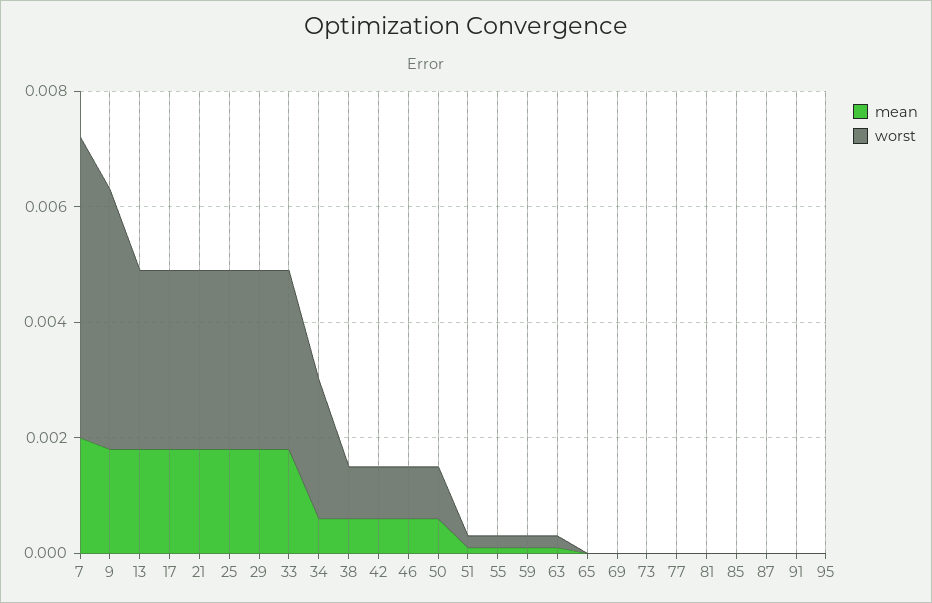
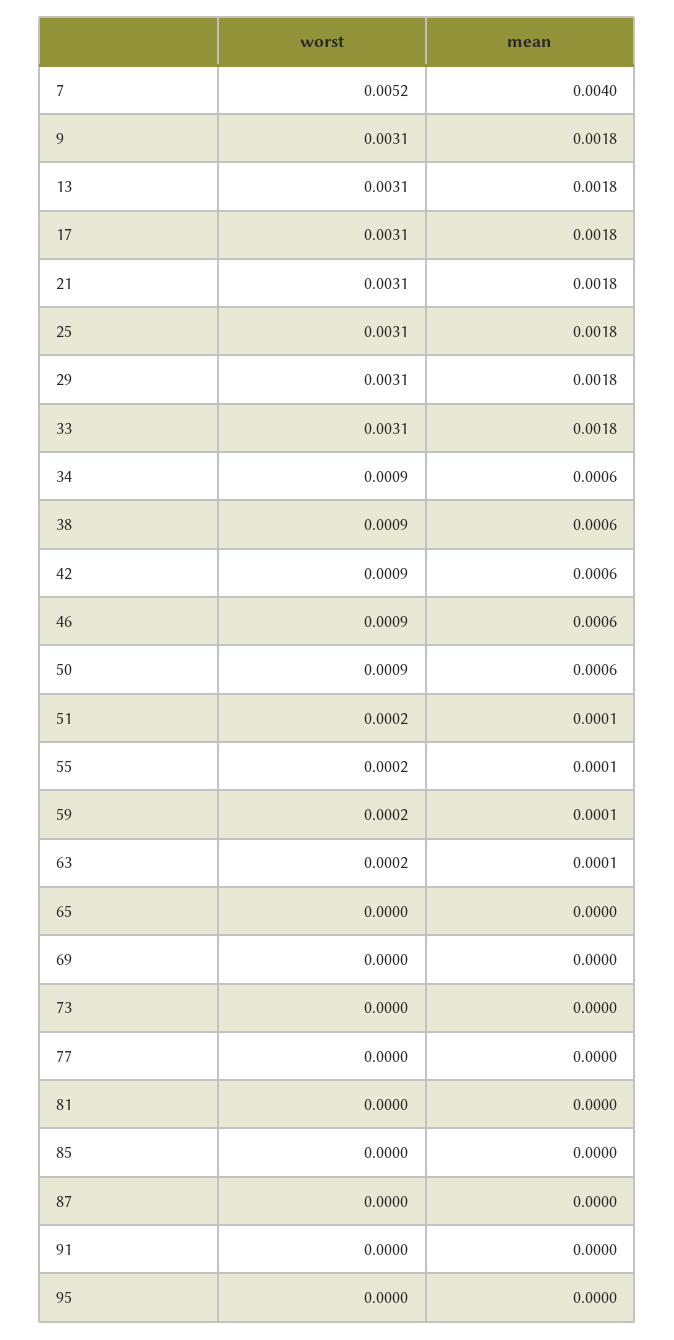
mean, 7: 0.002 -> 0.004
worst, 9: 0.0045 -> 0.0031
worst, 34: 0.0025 -> 0.0009

